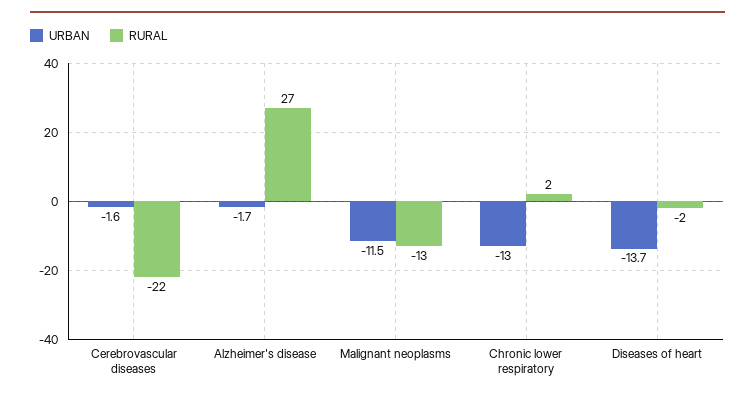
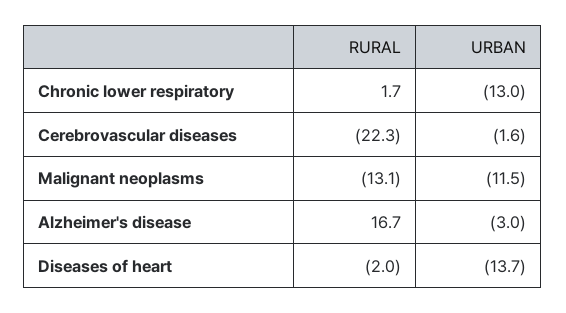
URBAN, Alzheimer's disease: -1.7 -> -3
RURAL, Alzheimer's disease: 27 -> 16.7

